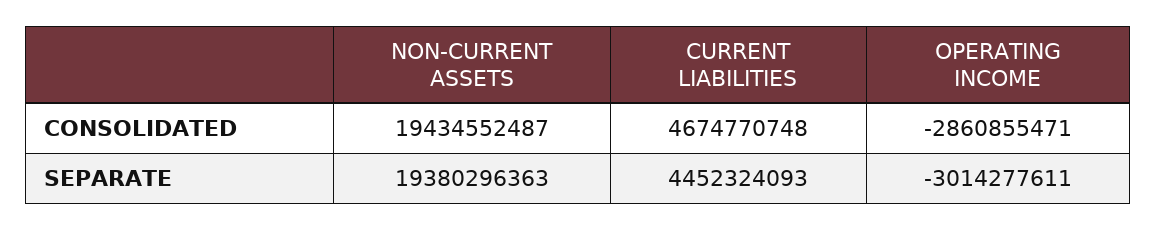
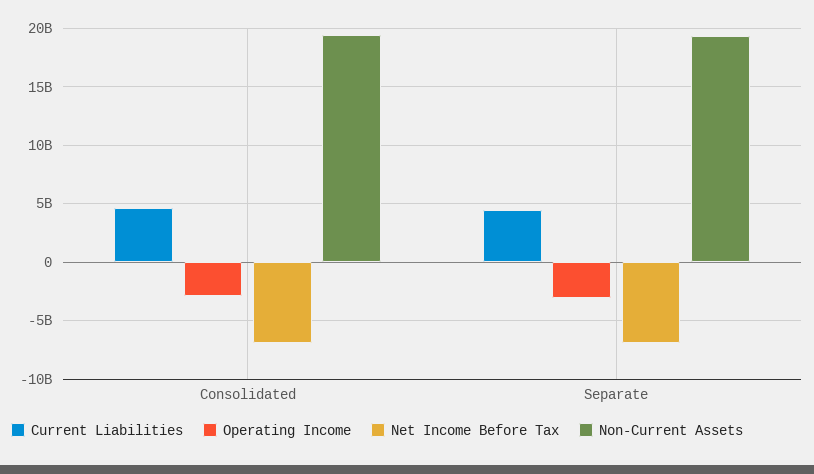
Net Income Before Tax, CONSOLIDATED: none -> -7000000000
Net Income Before Tax, SEPARATE: none -> -7000000000

